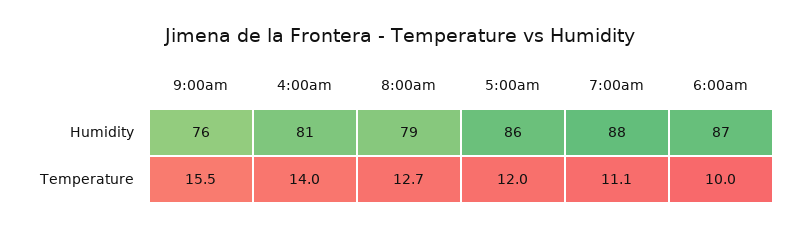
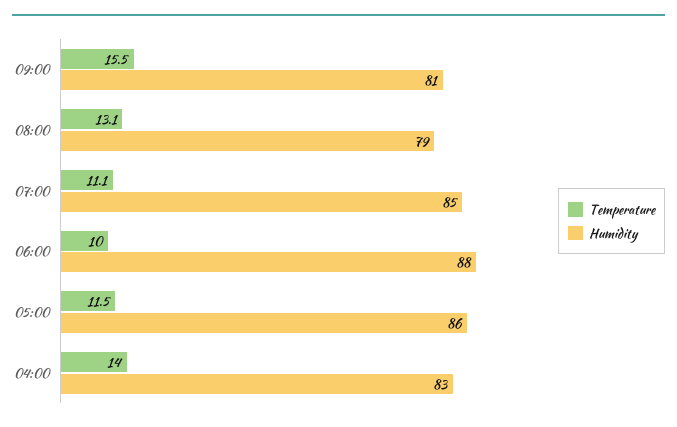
Humidity, 9:00am: 76 -> 81
Humidity, 4:00am: 81 -> 83
Humidity, 7:00am: 88 -> 85
Humidity, 6:00am: 87 -> 88
Temperature, 8:00am: 12.7 -> 13.1
Temperature, 5:00am: 12 -> 11.5

